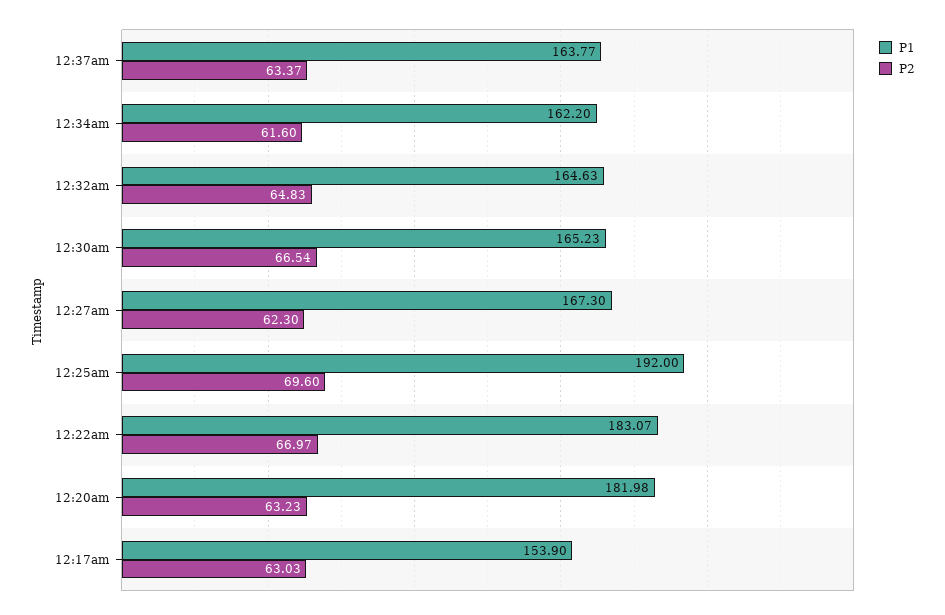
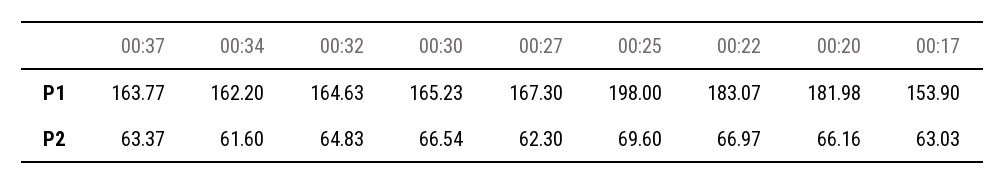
P1, 12:25am: 192 -> 198
P2, 12:20am: 63.23 -> 66.16

